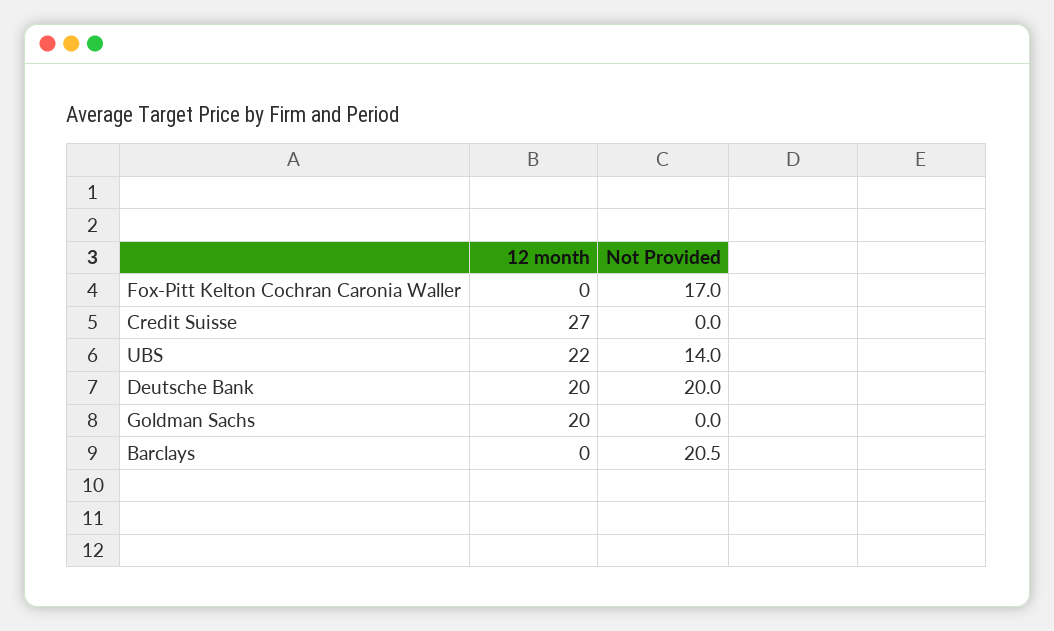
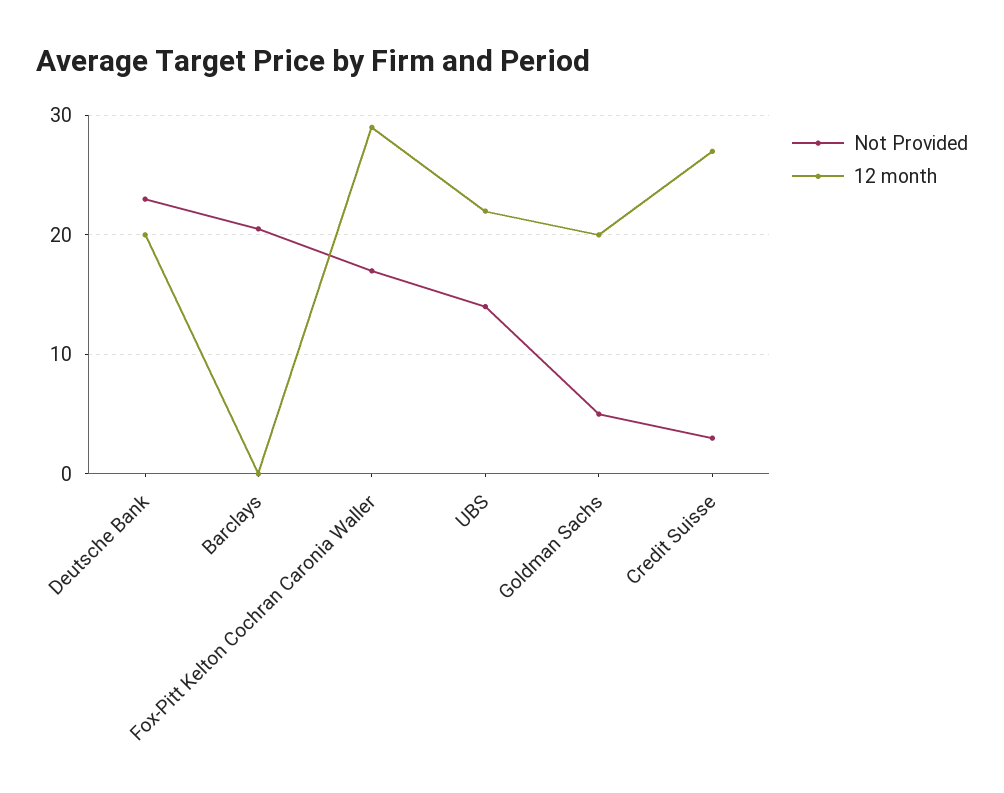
12 month, Fox-Pitt Kelton Cochran Caronia Waller: 0 -> 29
Not Provided, Credit Suisse: 0 -> 3
Not Provided, Deutsche Bank: 20 -> 23
Not Provided, Goldman Sachs: 0 -> 5

